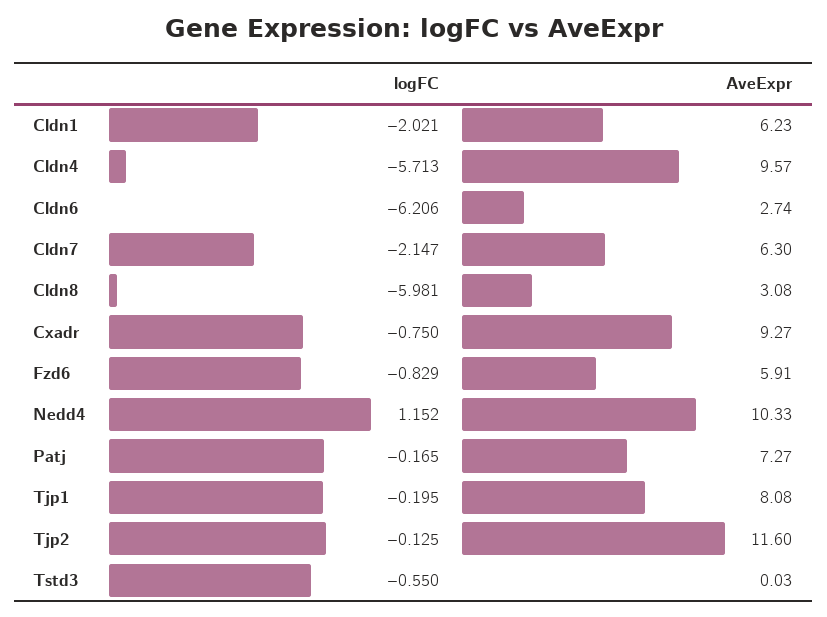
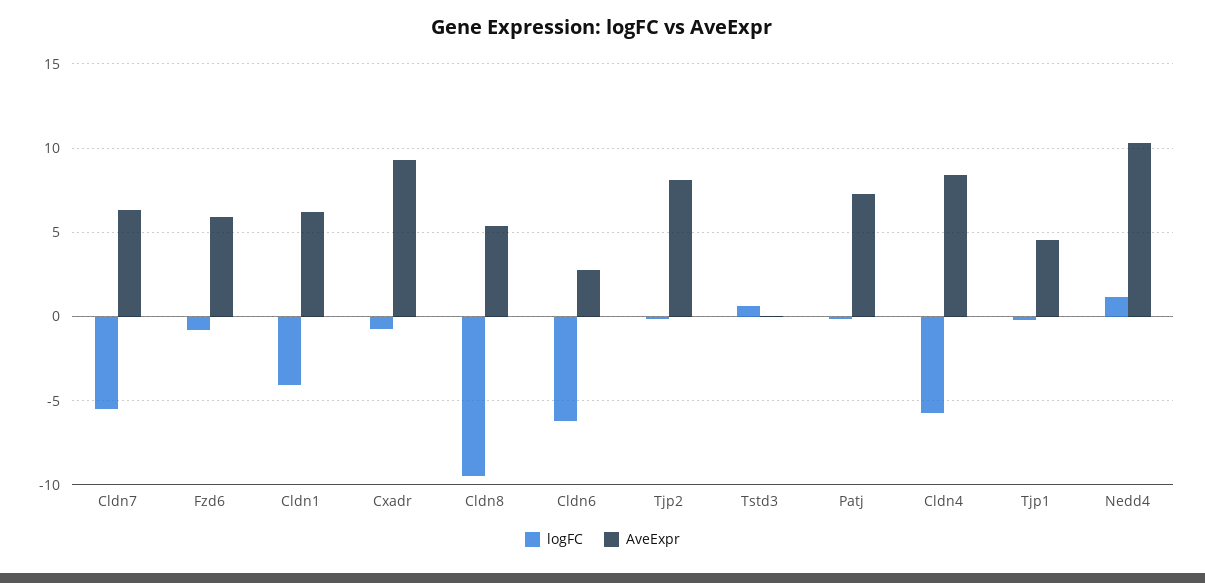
logFC, Cldn1: -2.021 -> -4
AveExpr, Cldn4: 9.57 -> 8.5
logFC, Cldn7: -2.147 -> -5.5
logFC, Cldn8: -5.981 -> -9.5
AveExpr, Cldn8: 3.08 -> 5.5
AveExpr, Tjp1: 8.08 -> 4.5
AveExpr, Tjp2: 11.6 -> 8
logFC, Tstd3: -0.55 -> 0.5

